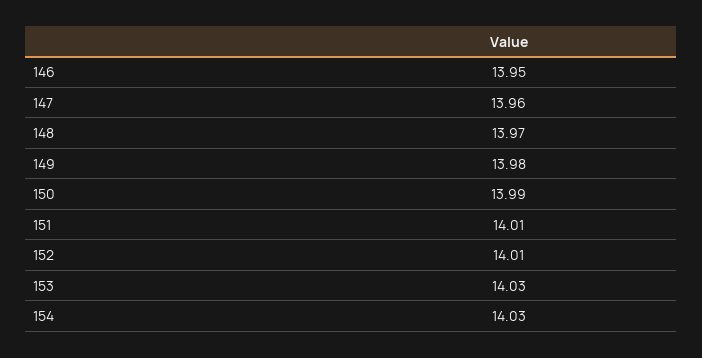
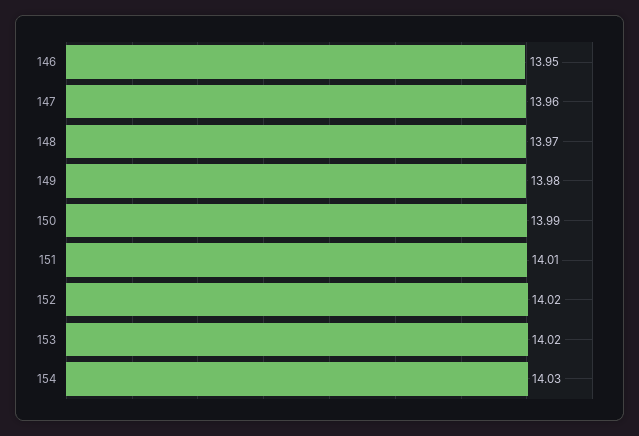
152: 14.01 -> 14.02
153: 14.03 -> 14.02

